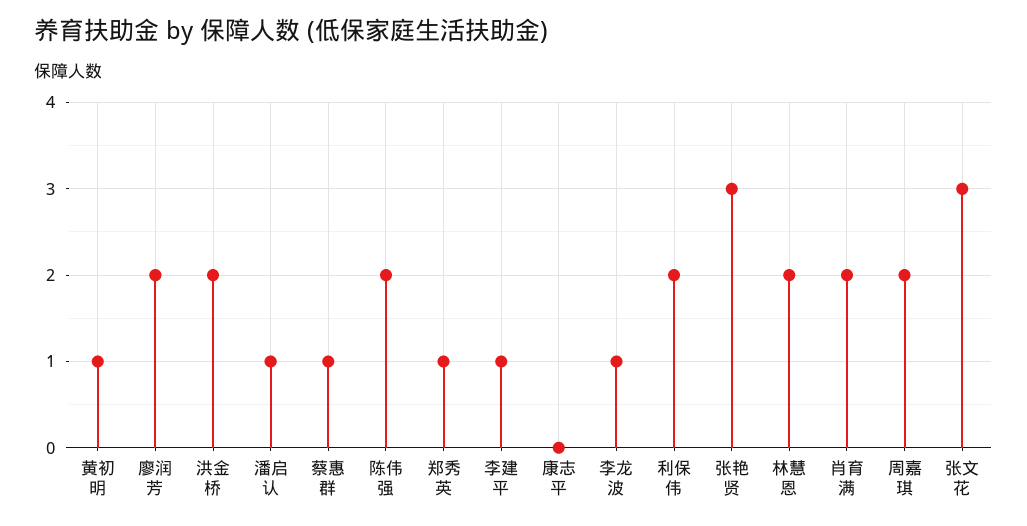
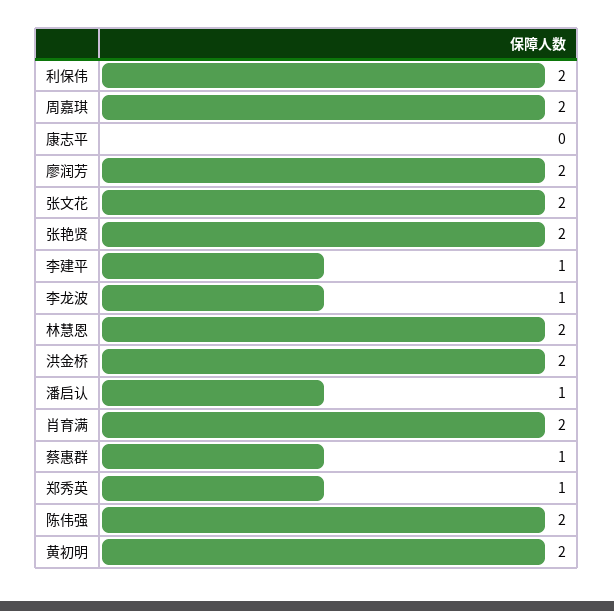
黄初明: 1 -> 2
张艳贤: 3 -> 2
张文花: 3 -> 2

